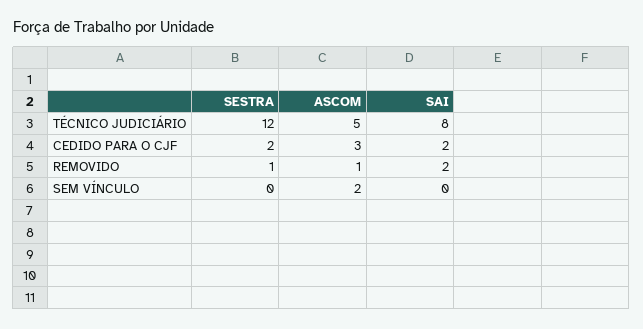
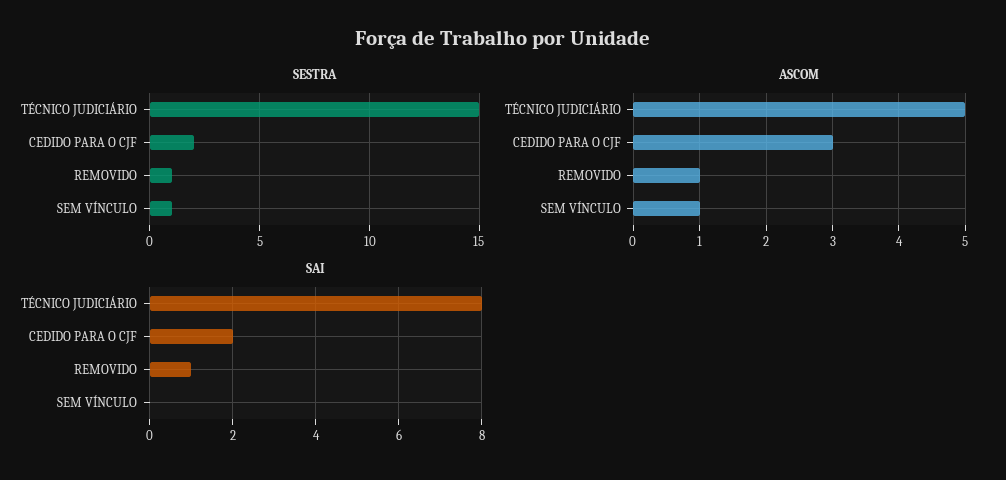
SESTRA, TÉCNICO JUDICIÁRIO: 12 -> 15
SAI, REMOVIDO: 2 -> 1
SESTRA, SEM VÍNCULO: 0 -> 1
ASCOM, SEM VÍNCULO: 2 -> 1

